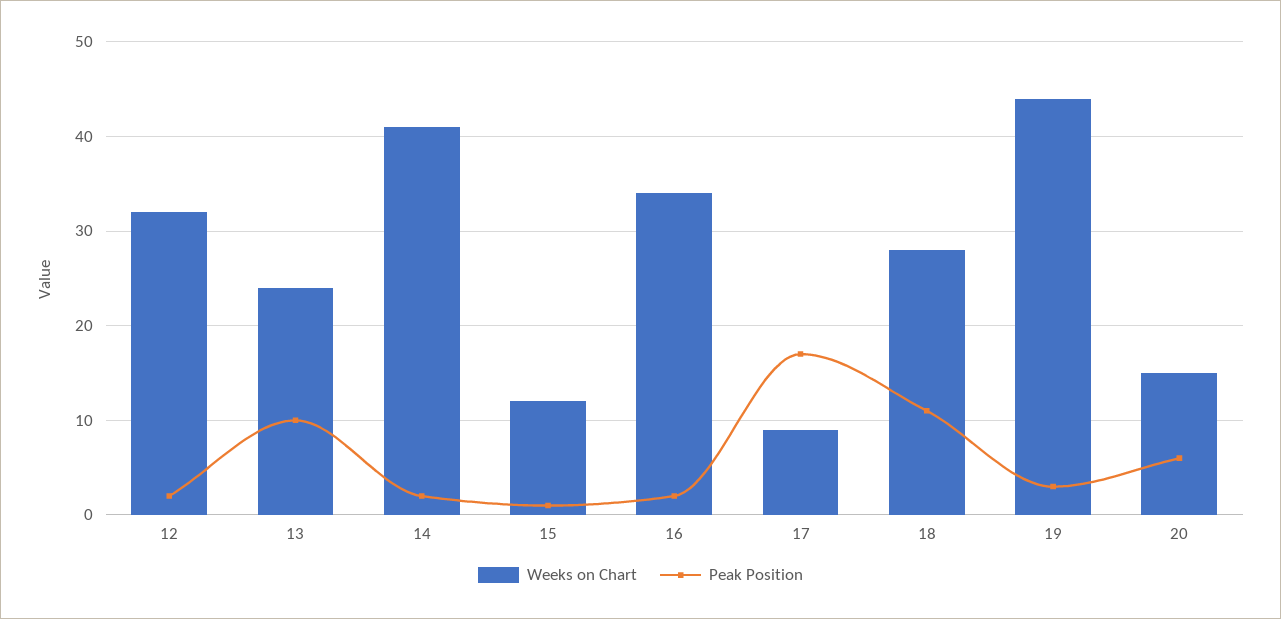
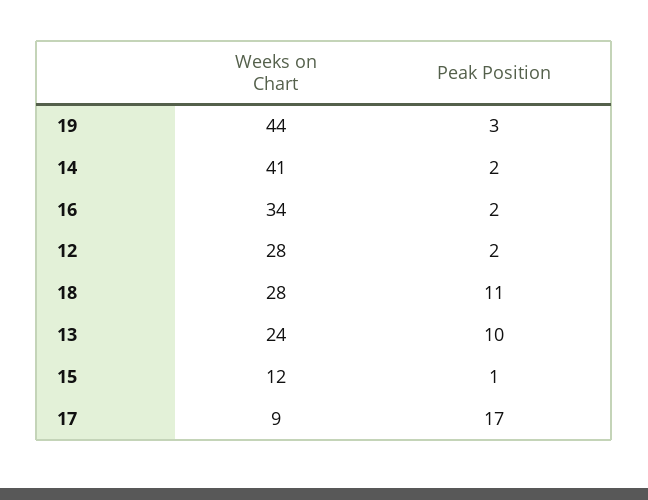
Weeks on Chart, 12: 32 -> 28
Weeks on Chart, 20: 15 -> none
Peak Position, 20: 6 -> none

